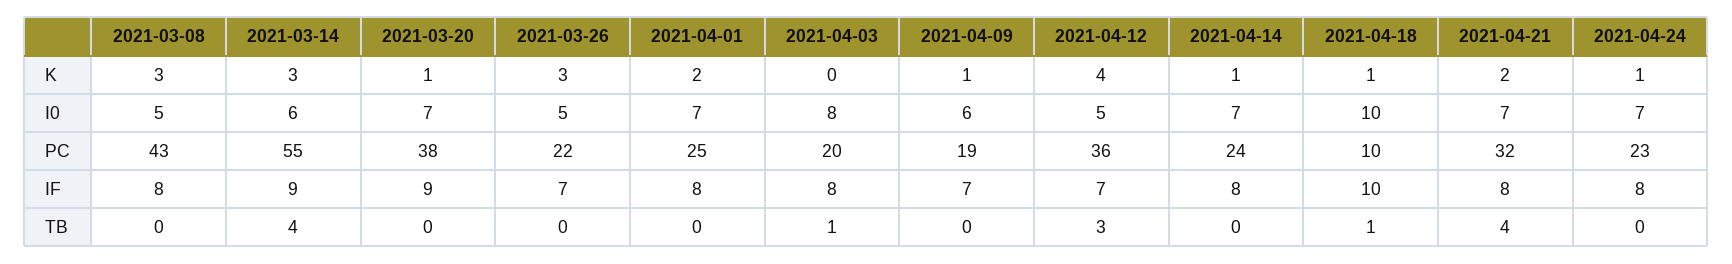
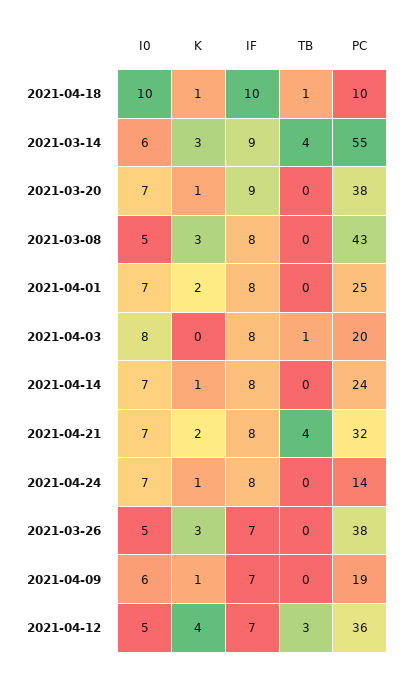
2021-03-26, PC: 22 -> 38
2021-04-24, PC: 23 -> 14

